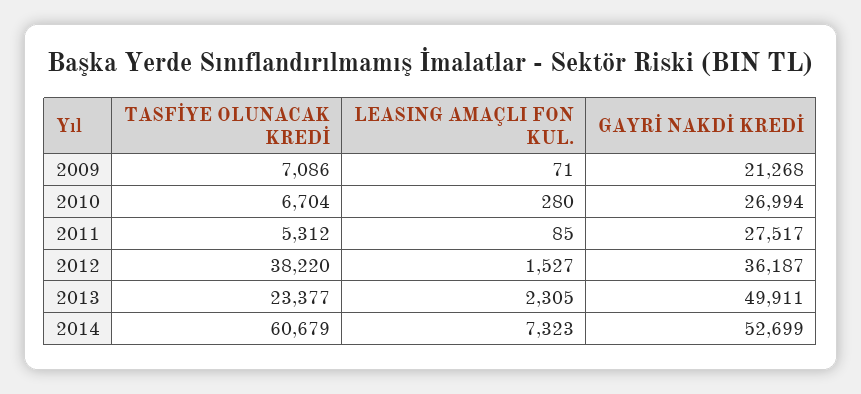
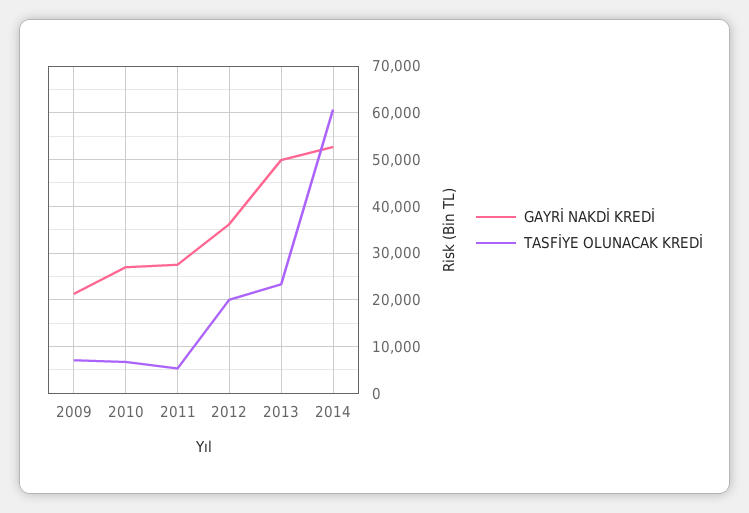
LEASING AMAÇLI FON KUL., 2009: 71 -> none
LEASING AMAÇLI FON KUL., 2010: 280 -> none
LEASING AMAÇLI FON KUL., 2011: 85 -> none
TASFİYE OLUNACAK KREDİ, 2012: 38220 -> 20000
LEASING AMAÇLI FON KUL., 2012: 1527 -> none
LEASING AMAÇLI FON KUL., 2013: 2305 -> none
LEASING AMAÇLI FON KUL., 2014: 7323 -> none

